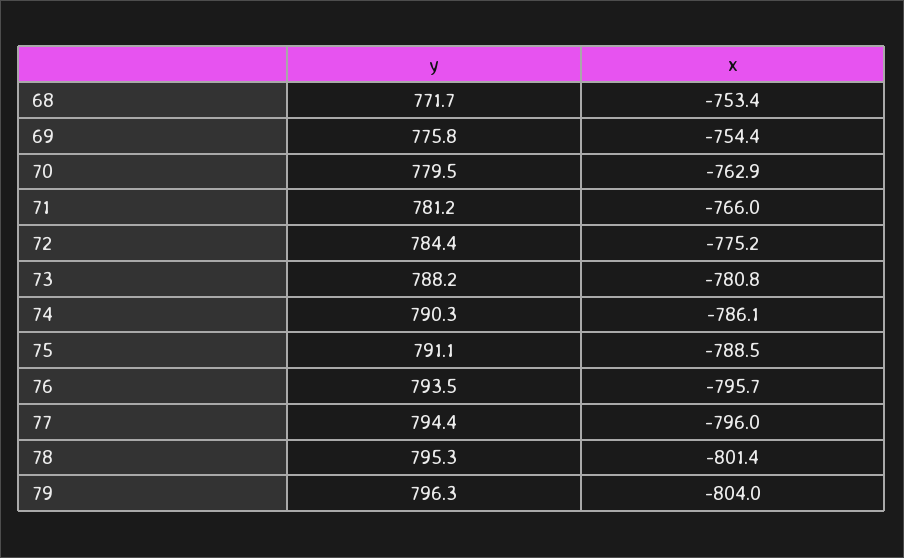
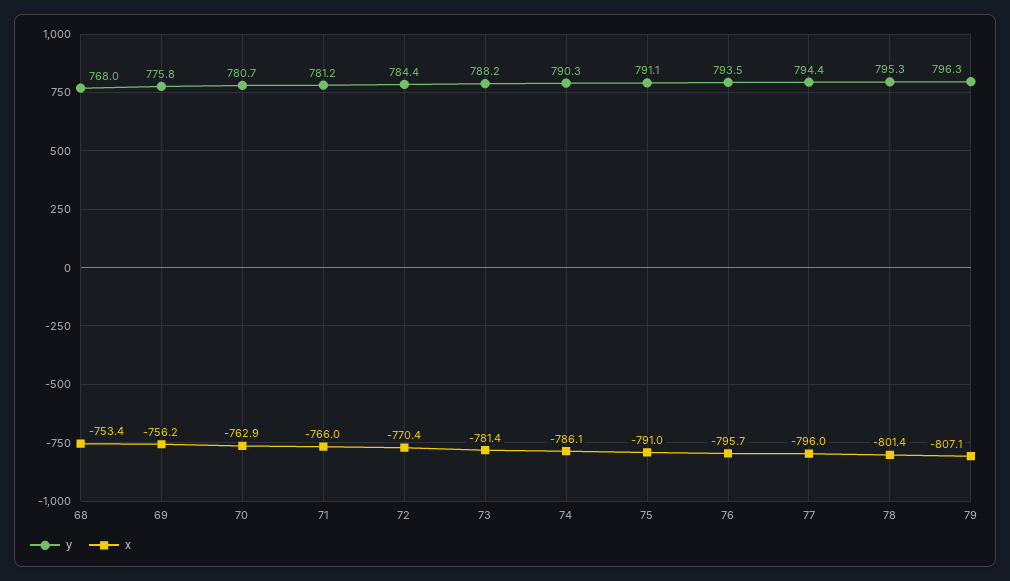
y, 68: 771.7 -> 768
x, 69: -754.4 -> -756.2
y, 70: 779.5 -> 780.7
x, 72: -775.2 -> -770.4
x, 73: -780.8 -> -781.4
x, 75: -788.5 -> -791
x, 79: -804 -> -807.1

